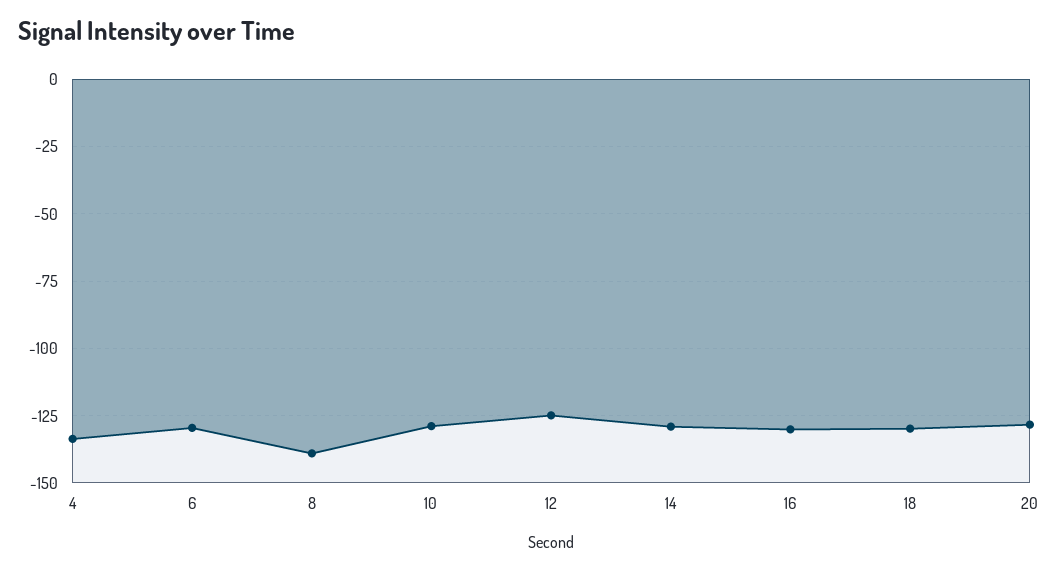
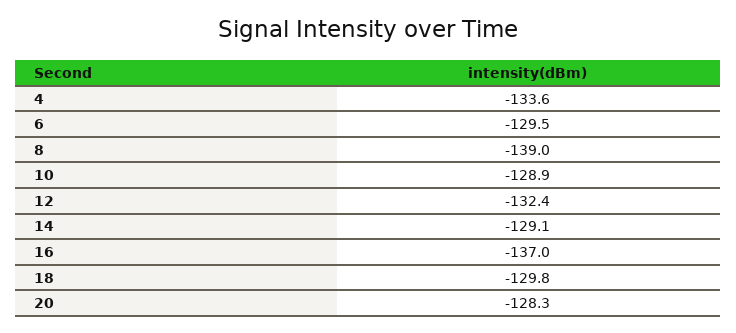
12: -125 -> -132.4
16: -130 -> -137

